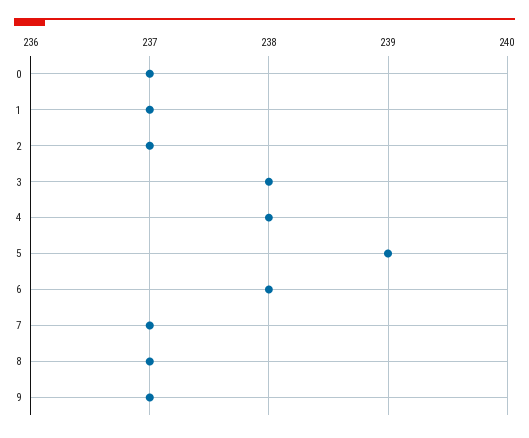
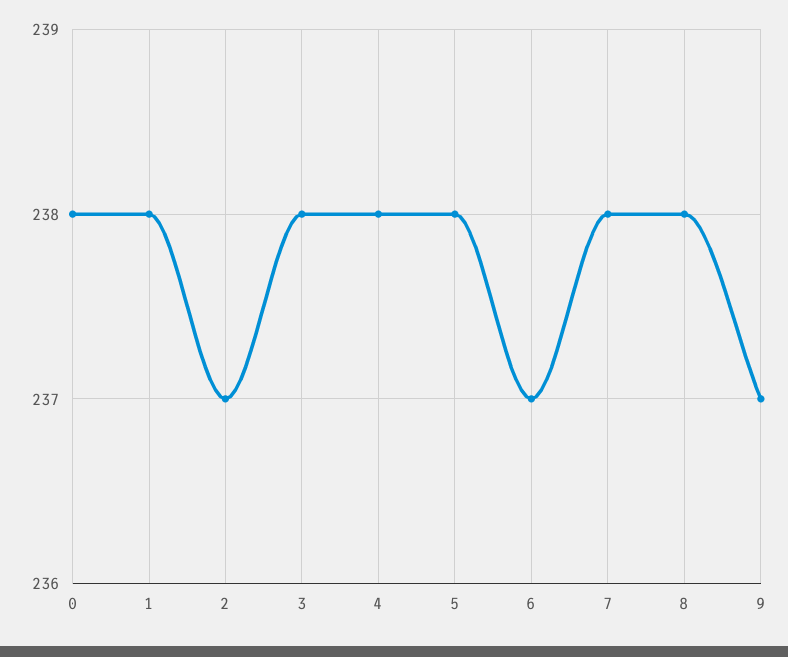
0: 237 -> 238
1: 237 -> 238
5: 239 -> 238
6: 238 -> 237
7: 237 -> 238
8: 237 -> 238

